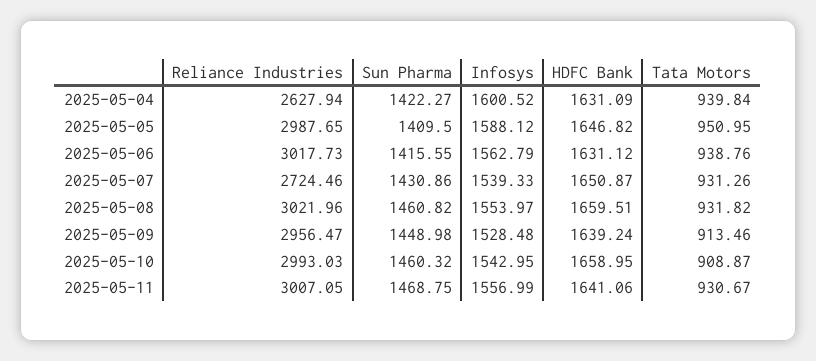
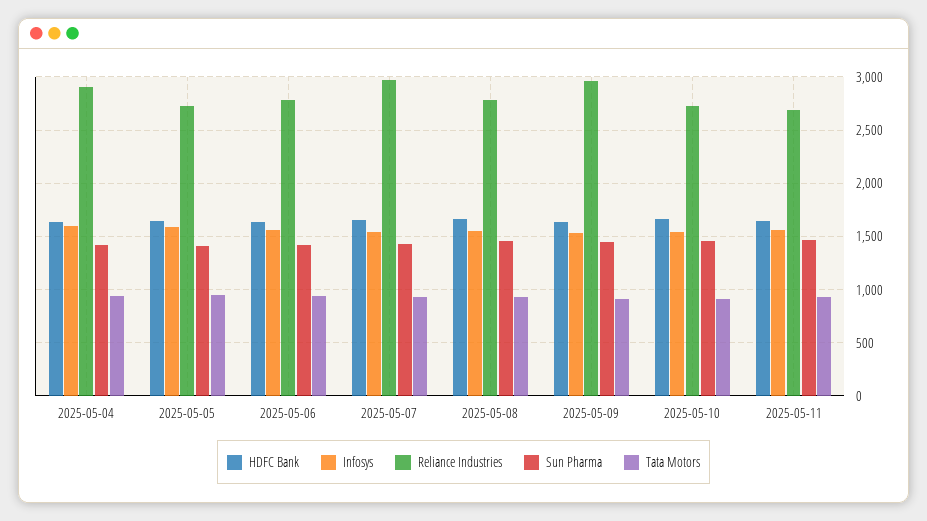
Reliance Industries, 2025-05-04: 2627.94 -> 2900
Reliance Industries, 2025-05-05: 2987.65 -> 2700
Reliance Industries, 2025-05-06: 3017.73 -> 2800
Reliance Industries, 2025-05-07: 2724.46 -> 3000
Reliance Industries, 2025-05-08: 3021.96 -> 2800
Reliance Industries, 2025-05-10: 2993.03 -> 2700
Reliance Industries, 2025-05-11: 3007.05 -> 2700

